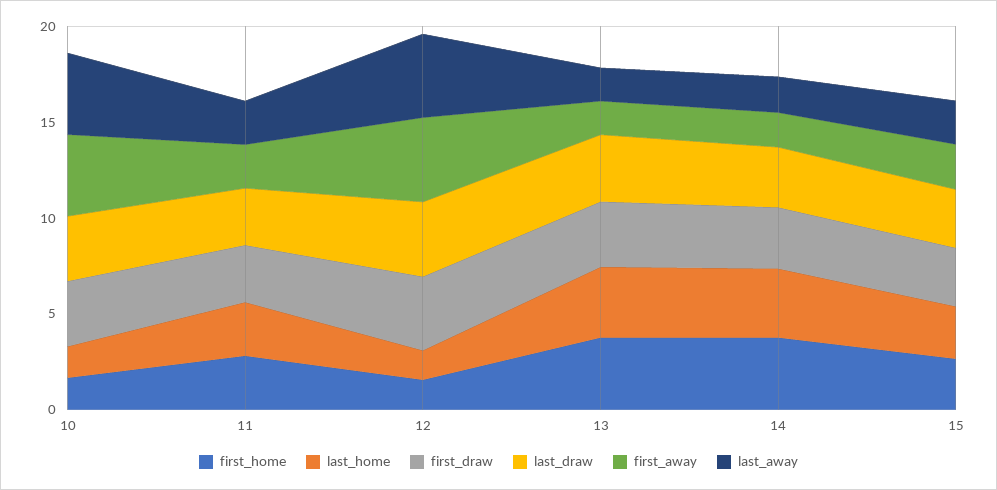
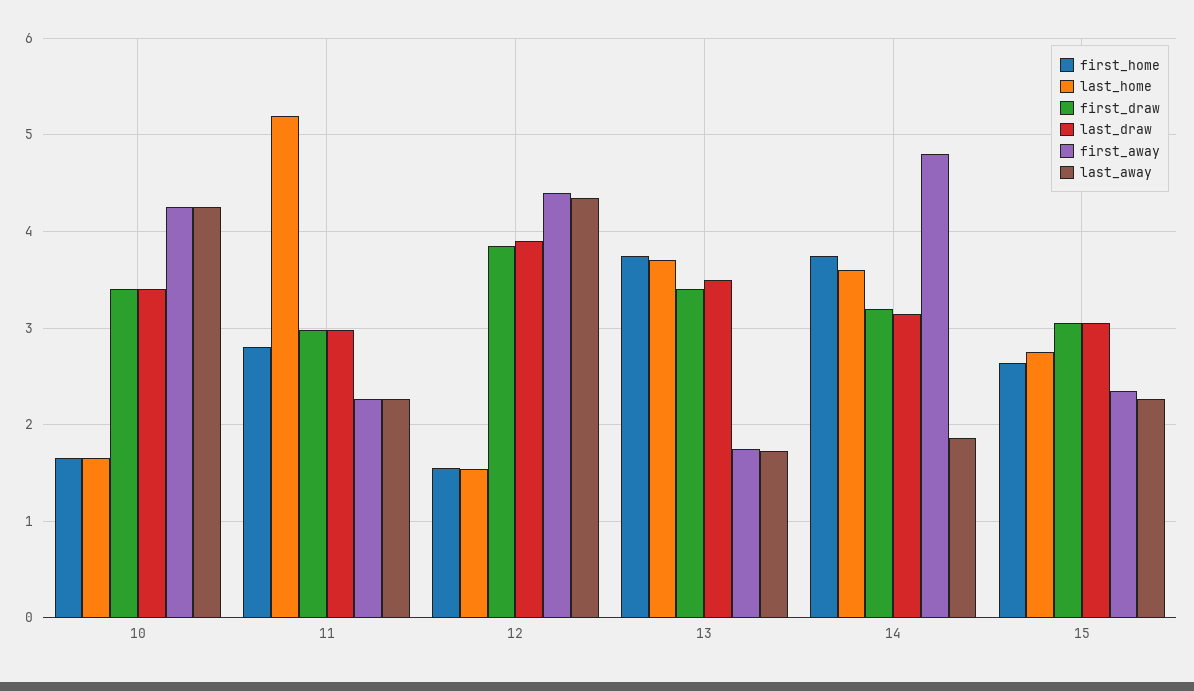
last_home, 11: 3 -> 5.2
first_away, 14: 2 -> 4.8

